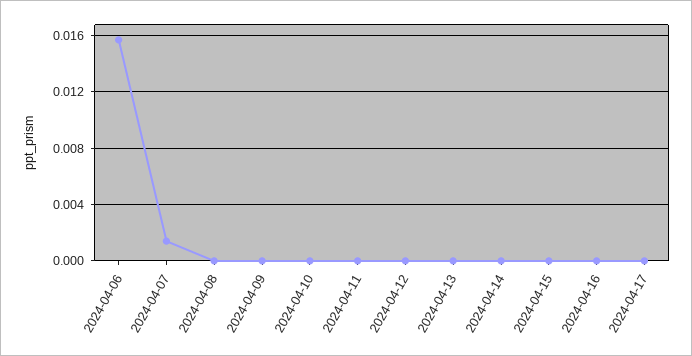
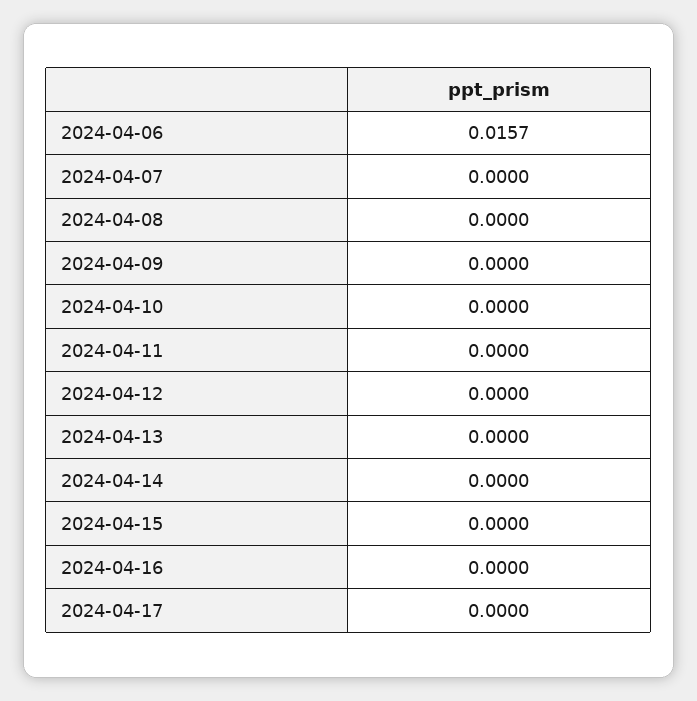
2024-04-07: 0.0015 -> 0

